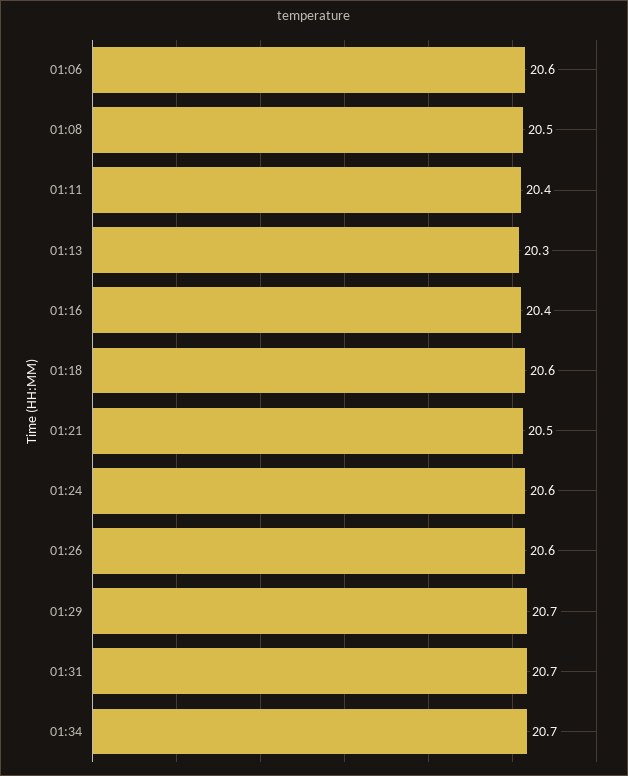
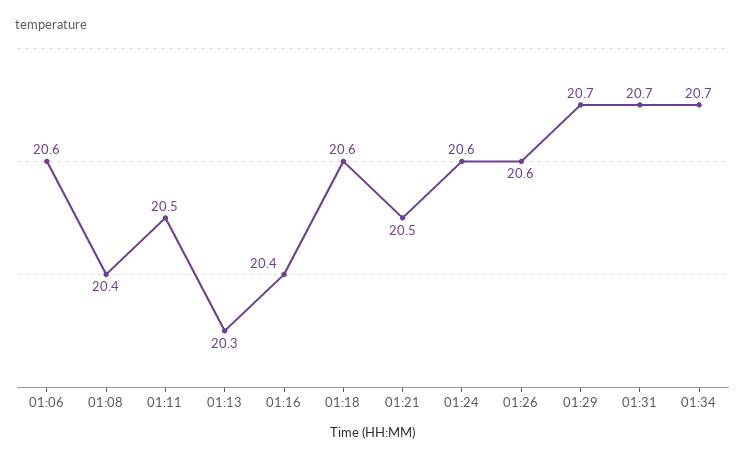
01:08: 20.5 -> 20.4
01:11: 20.4 -> 20.5

